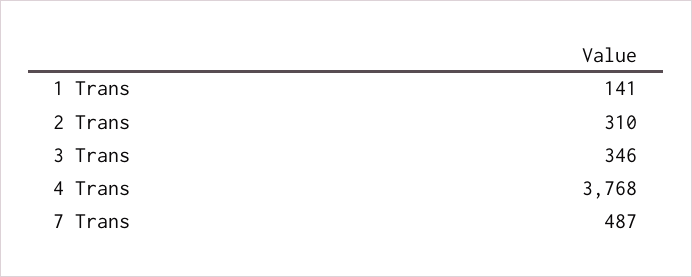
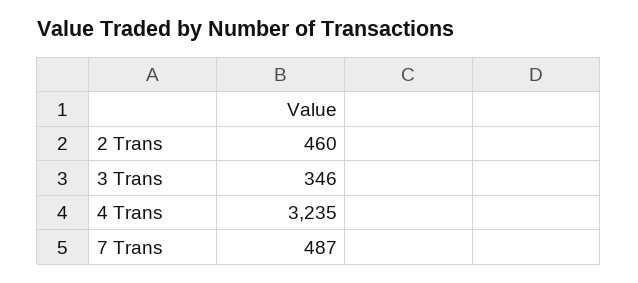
1 Trans: 141 -> none
2 Trans: 310 -> 460
4 Trans: 3768 -> 3235

